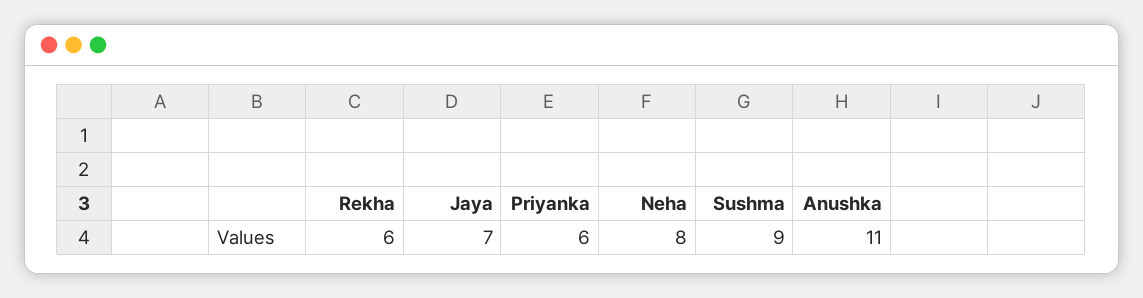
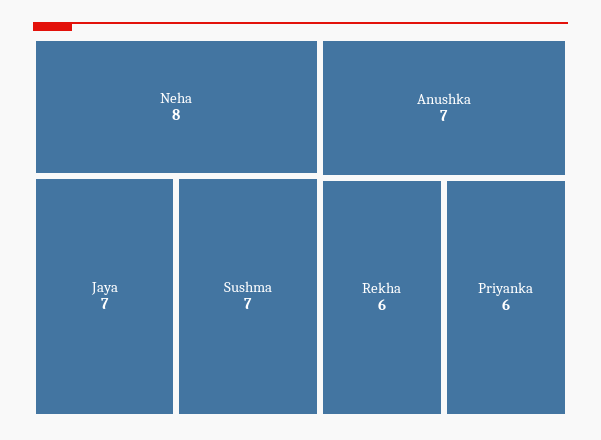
Sushma: 9 -> 7
Anushka: 11 -> 7

